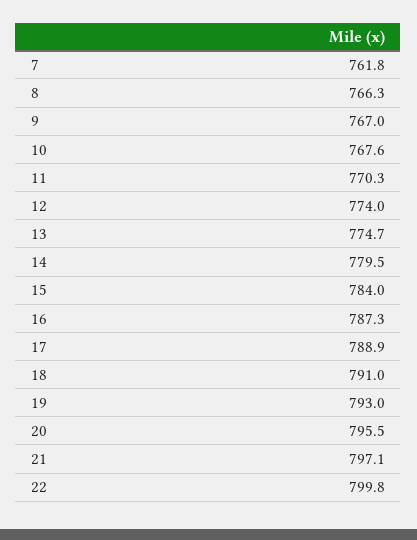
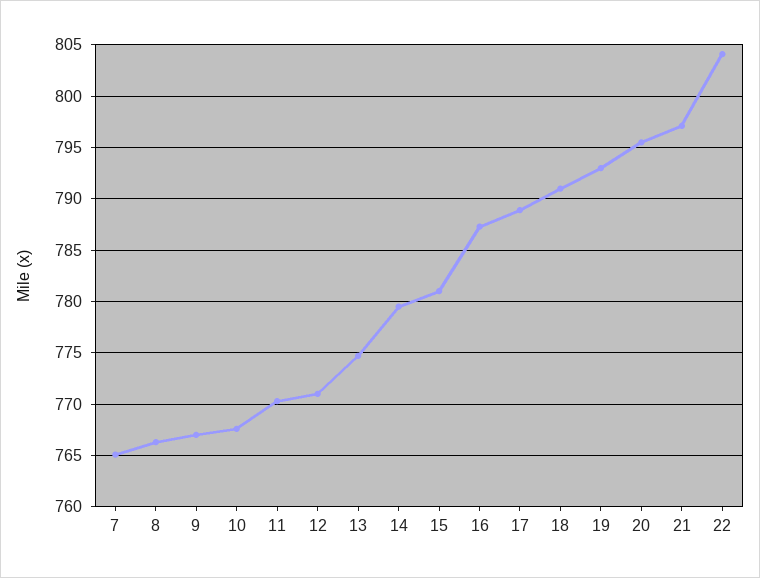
7: 761.8 -> 765
12: 774 -> 771
15: 784 -> 781
22: 799.8 -> 804

